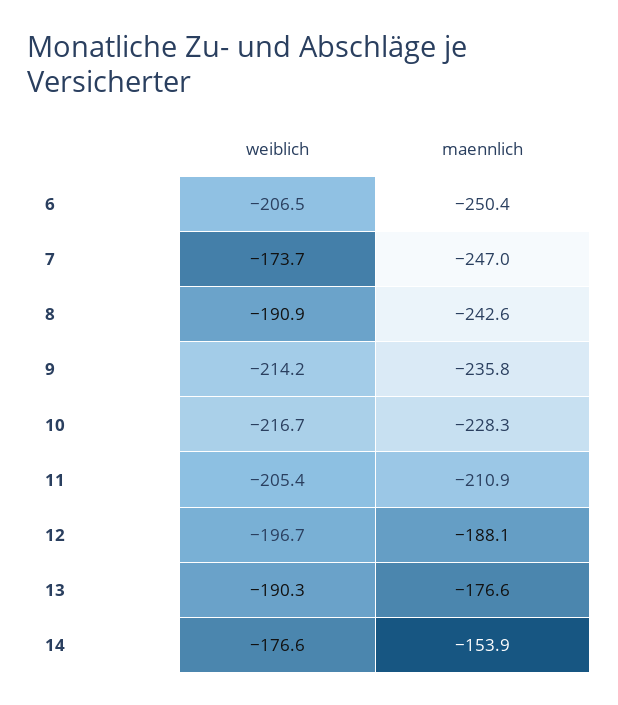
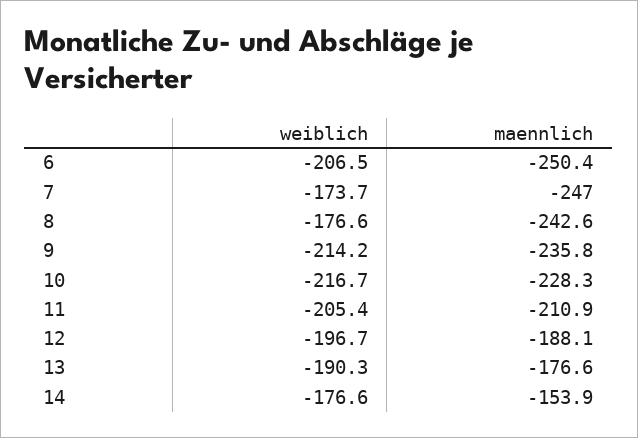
weiblich, 8: -190.9 -> -176.6

